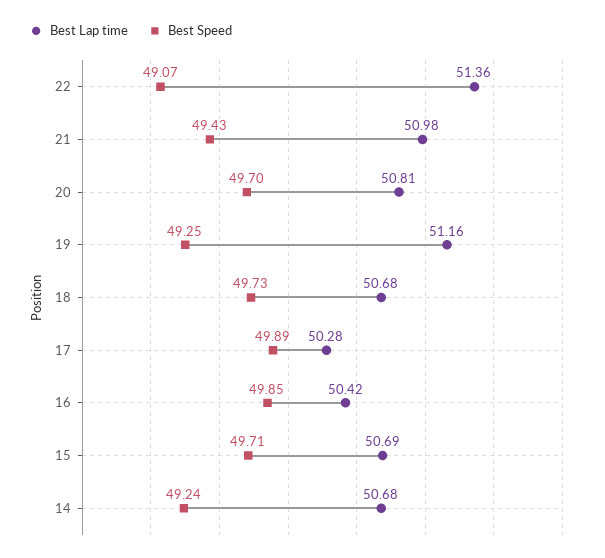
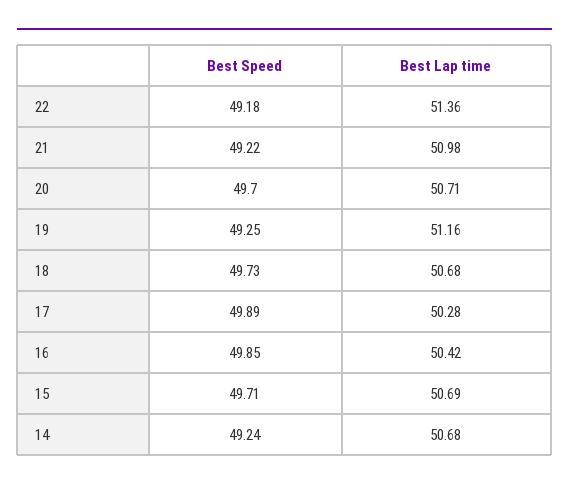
Best Speed, 22: 49.07 -> 49.18
Best Speed, 21: 49.43 -> 49.22
Best Lap time, 20: 50.81 -> 50.71

